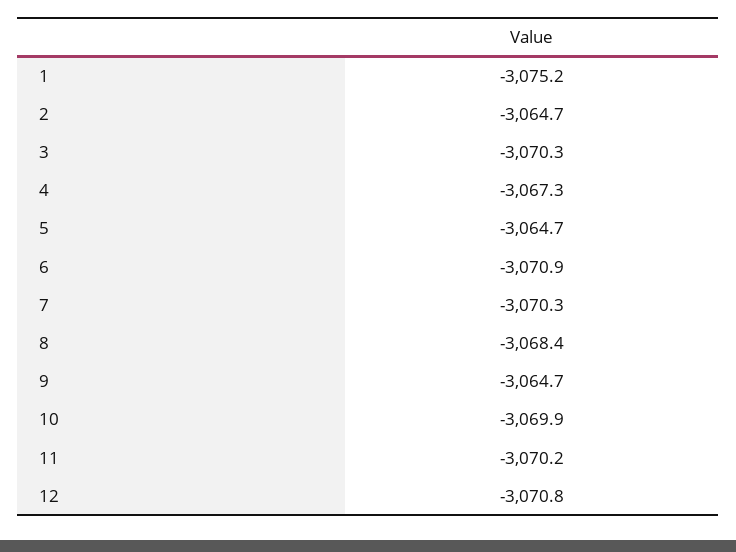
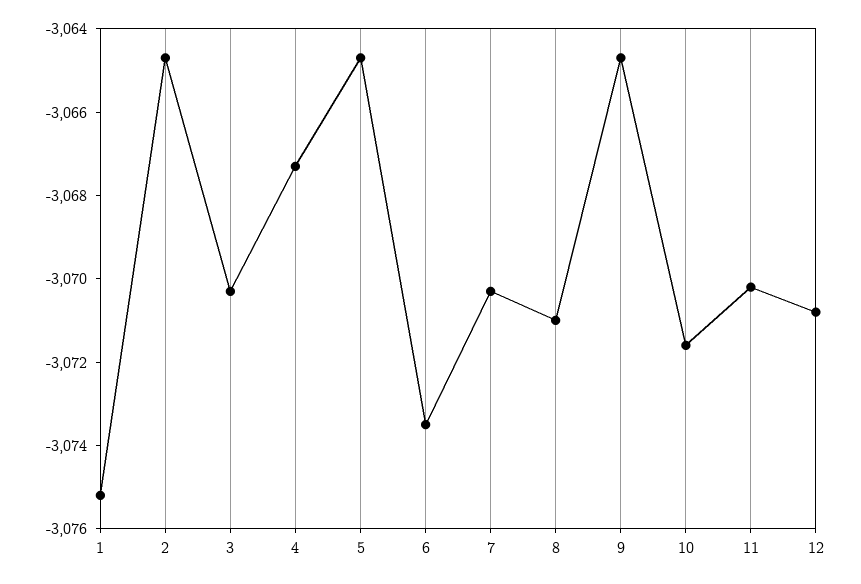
6: -3070.9 -> -3073.5
8: -3068.4 -> -3071
10: -3069.9 -> -3071.5

